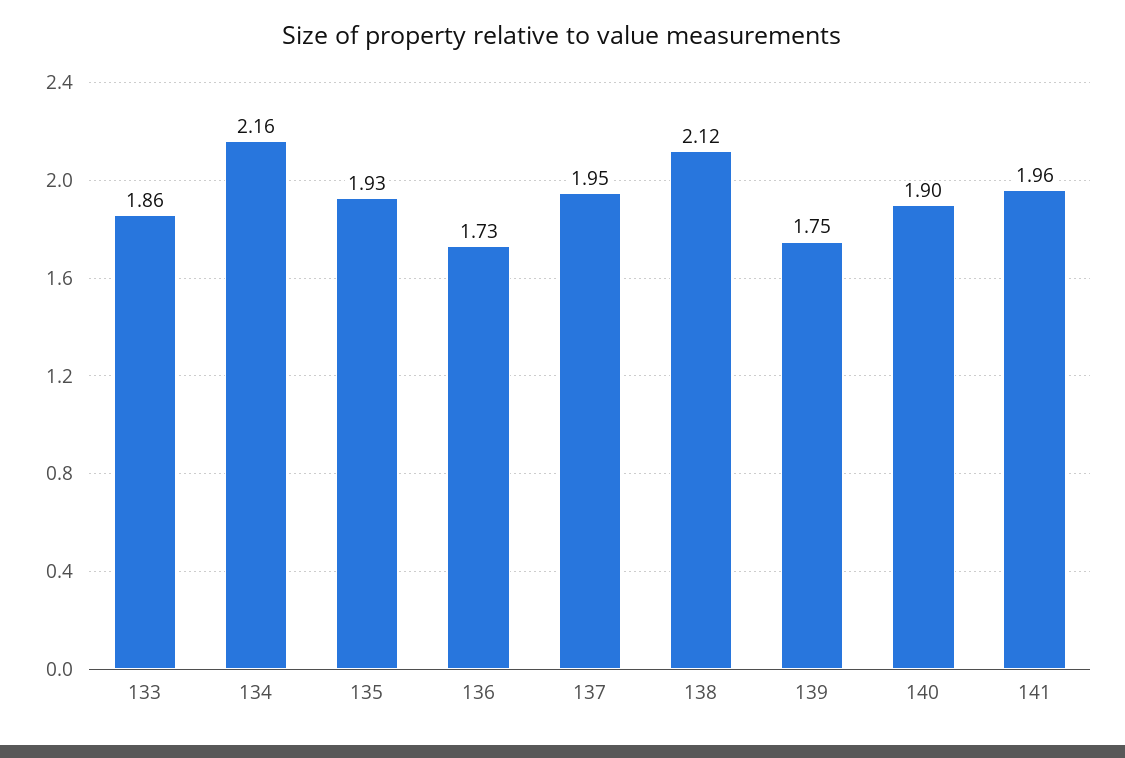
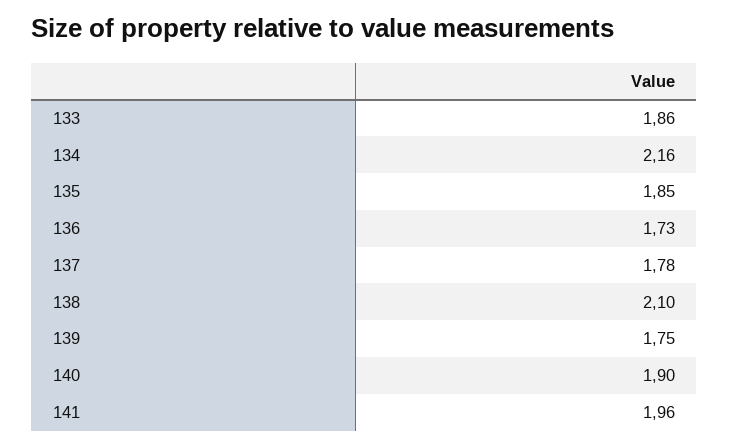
135: 1.93 -> 1.85
137: 1.95 -> 1.78
138: 2.12 -> 2.1

